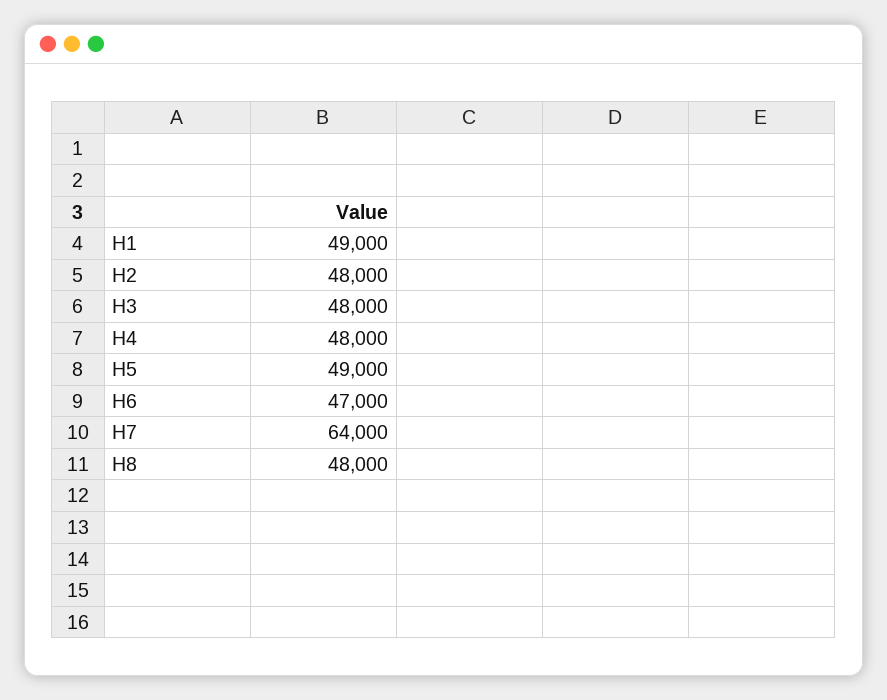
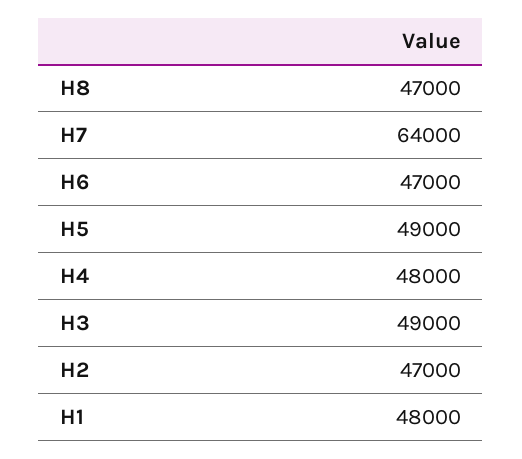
H1: 49000 -> 48000
H2: 48000 -> 47000
H3: 48000 -> 49000
H8: 48000 -> 47000

